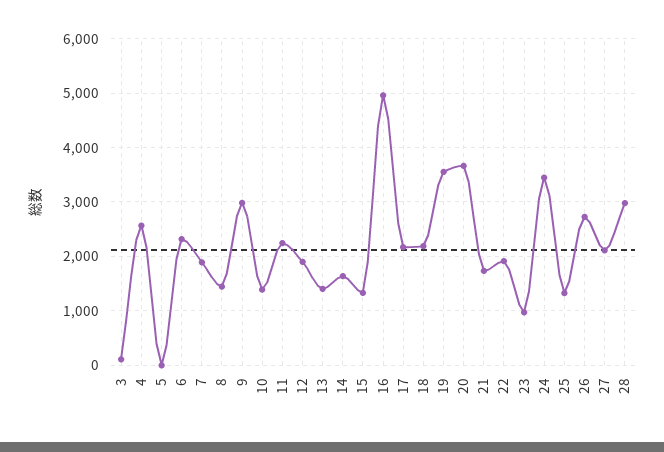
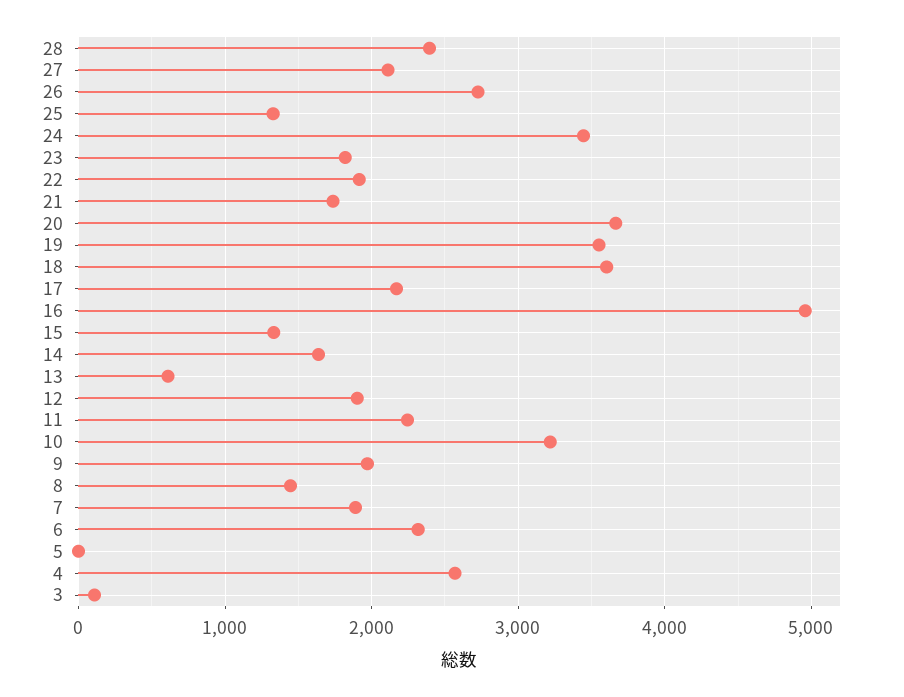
9: 3000 -> 2000
10: 1400 -> 3200
13: 1400 -> 600
18: 2200 -> 3600
23: 1000 -> 1800
28: 3000 -> 2400

